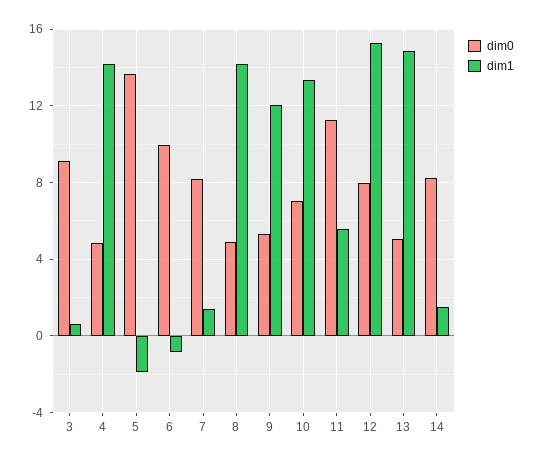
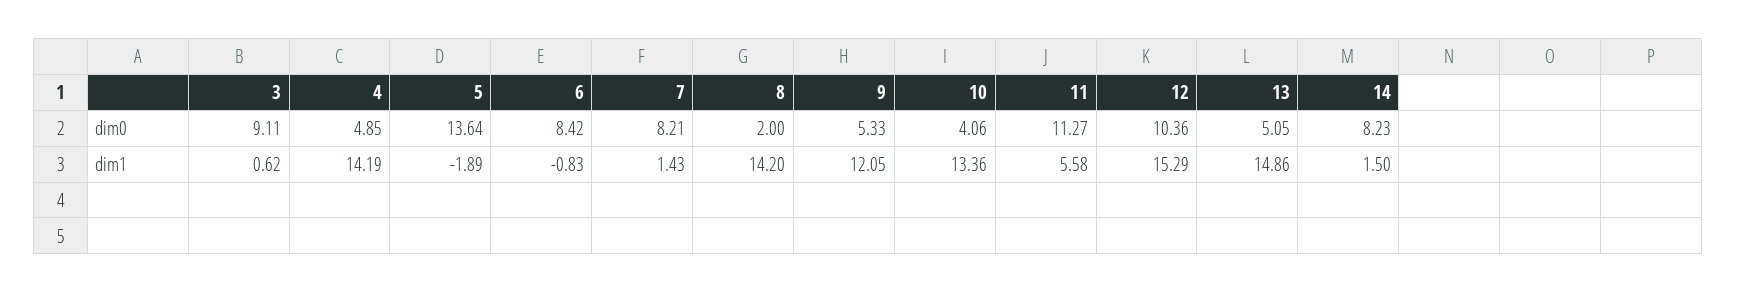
dim0, 6: 10 -> 8.42
dim0, 8: 5 -> 2
dim0, 10: 7 -> 4.06
dim0, 12: 8 -> 10.36

